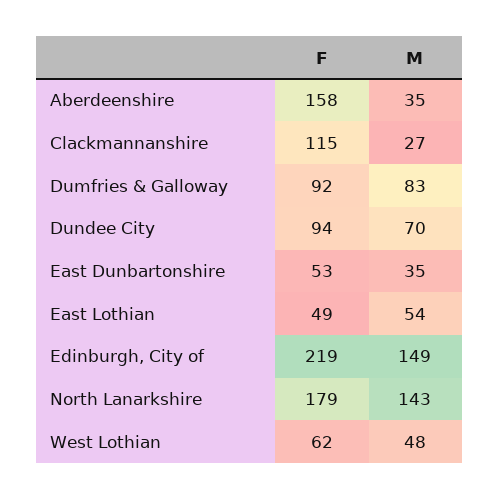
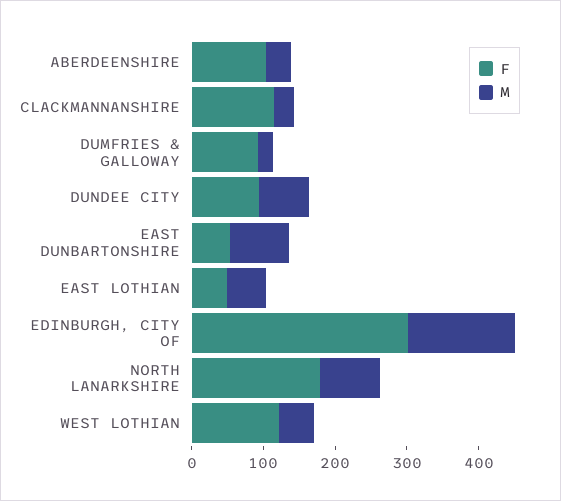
F, Aberdeenshire: 158 -> 100
M, Dumfries & Galloway: 83 -> 20
M, East Dunbartonshire: 35 -> 80
F, Edinburgh, City of: 219 -> 300
M, North Lanarkshire: 143 -> 80
F, West Lothian: 62 -> 120

